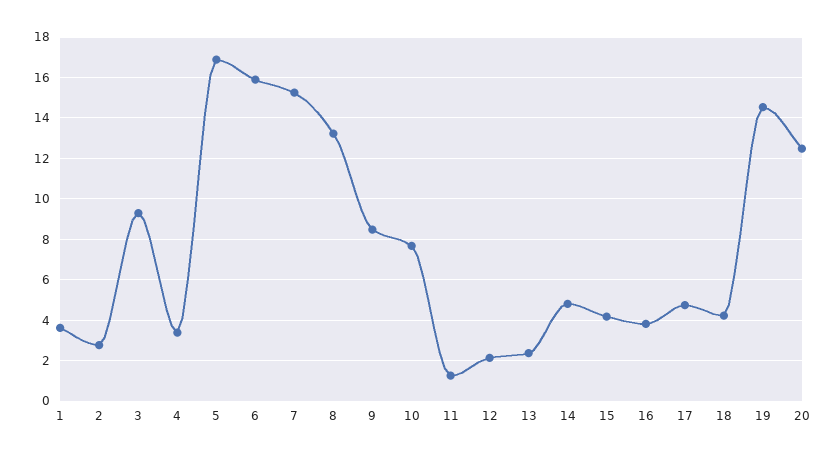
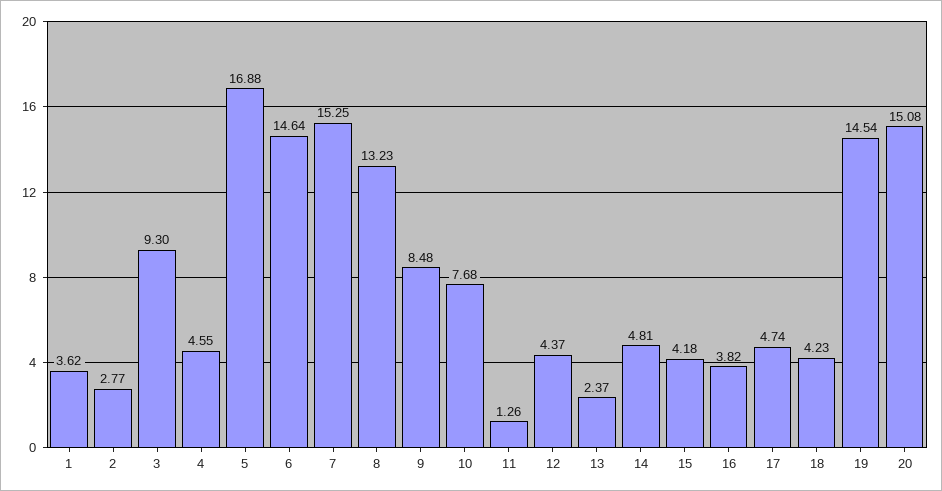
4: 3.5 -> 4.55
6: 16 -> 14.64
12: 2 -> 4.37
20: 12.5 -> 15.08

